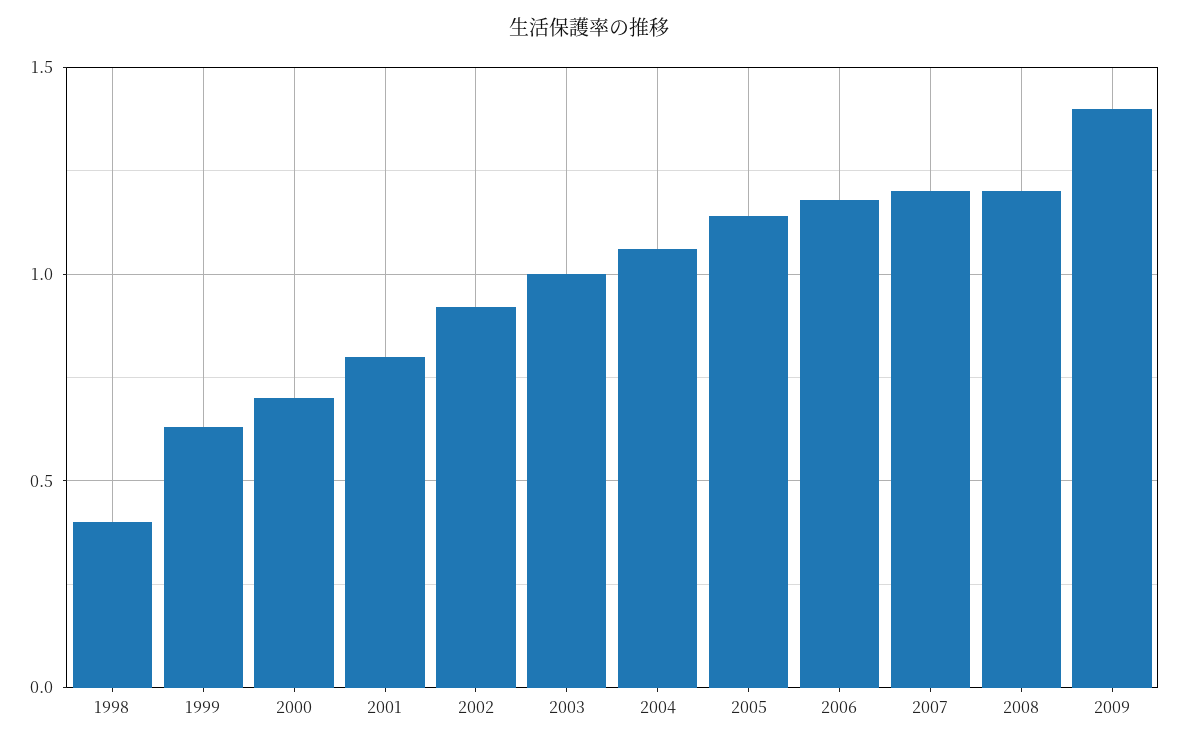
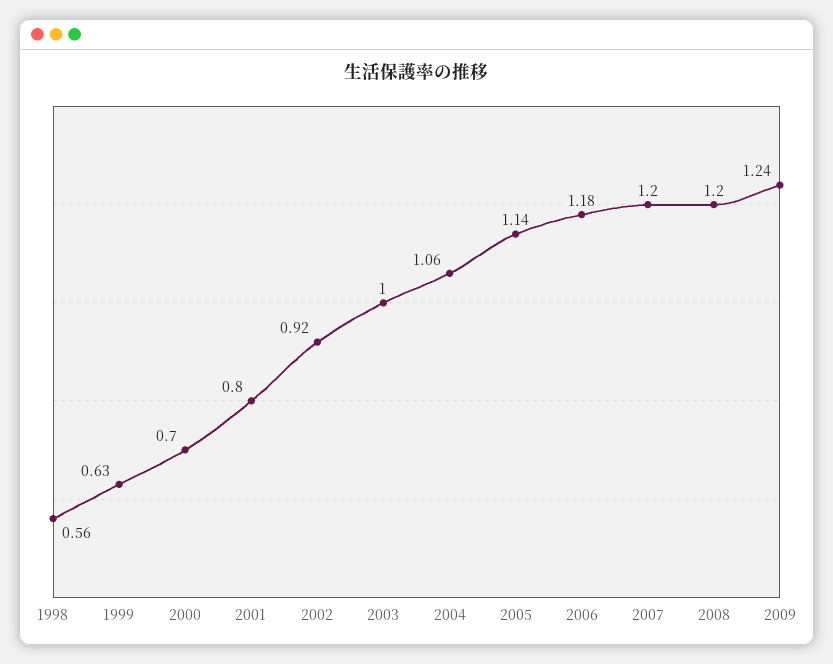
1998: 0.4 -> 0.56
2009: 1.4 -> 1.24

